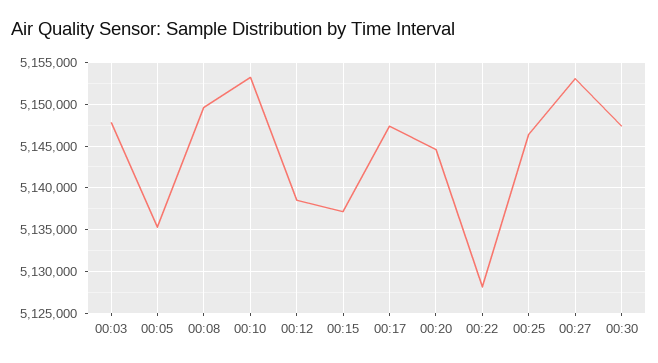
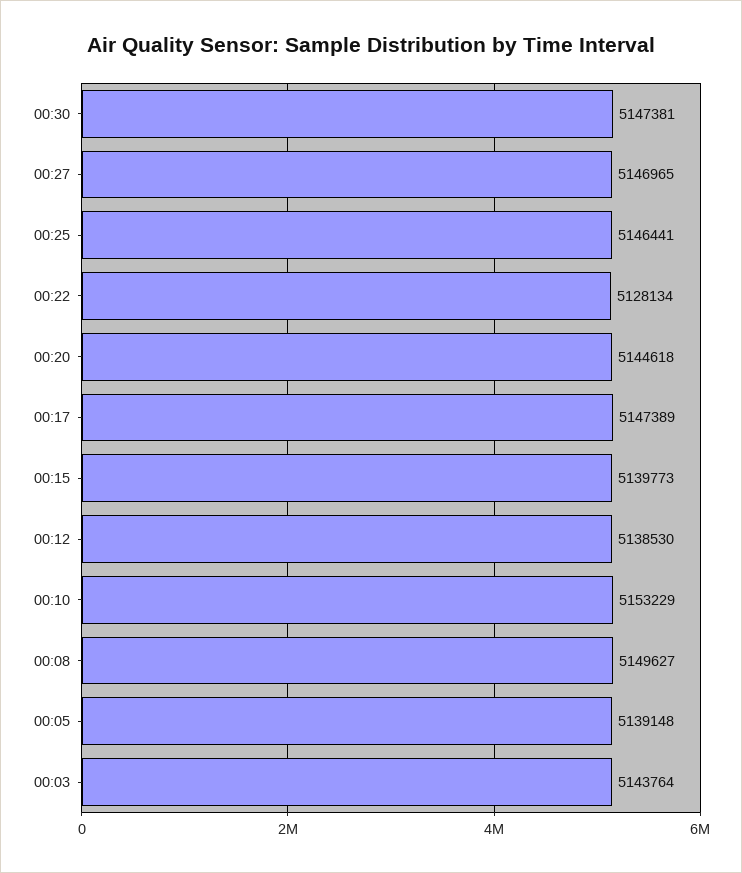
00:03: 5148000 -> 5143764
00:05: 5135000 -> 5139148
00:15: 5137000 -> 5139773
00:27: 5153000 -> 5146965

